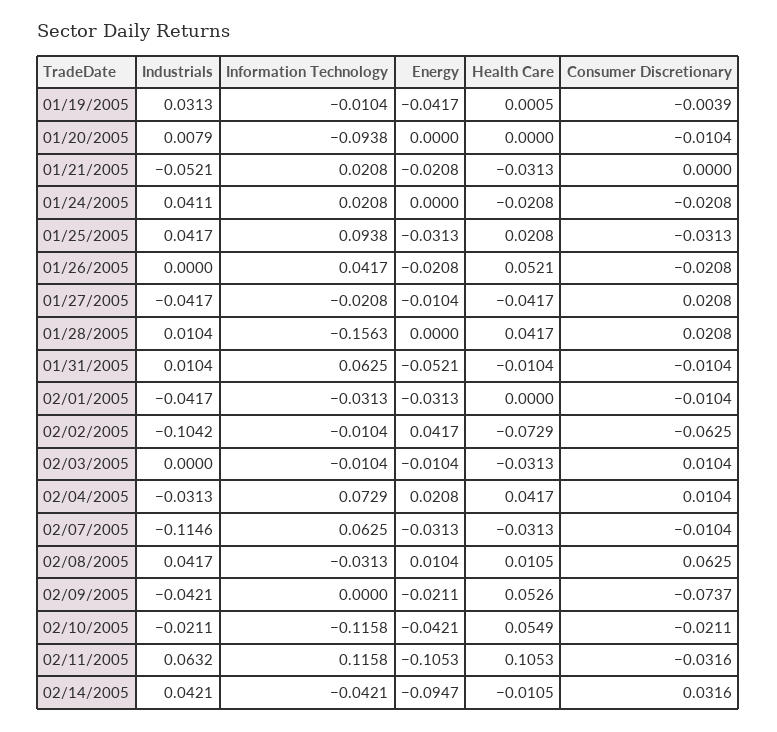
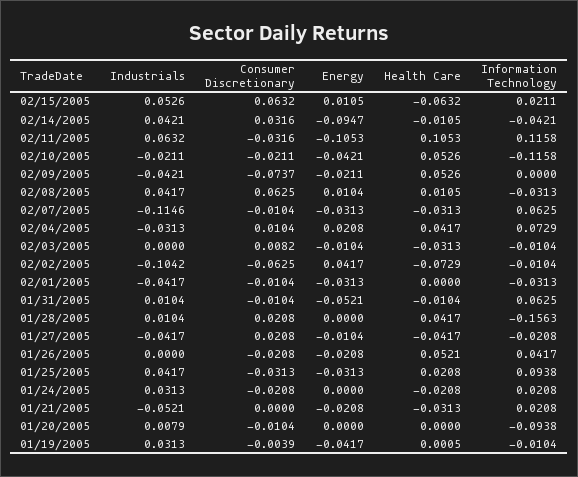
Industrials, 01/24/2005: 0.0411 -> 0.0313
Consumer Discretionary, 02/03/2005: 0.0104 -> 0.0082
Health Care, 02/10/2005: 0.0549 -> 0.0526
Industrials, 02/15/2005: none -> 0.0526
Consumer Discretionary, 02/15/2005: none -> 0.0632
Energy, 02/15/2005: none -> 0.0105
Health Care, 02/15/2005: none -> -0.0632
Information Technology, 02/15/2005: none -> 0.0211

